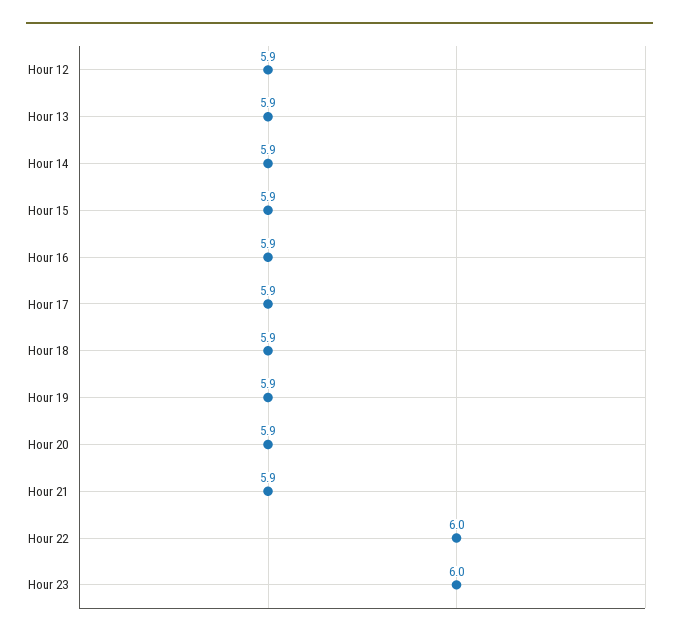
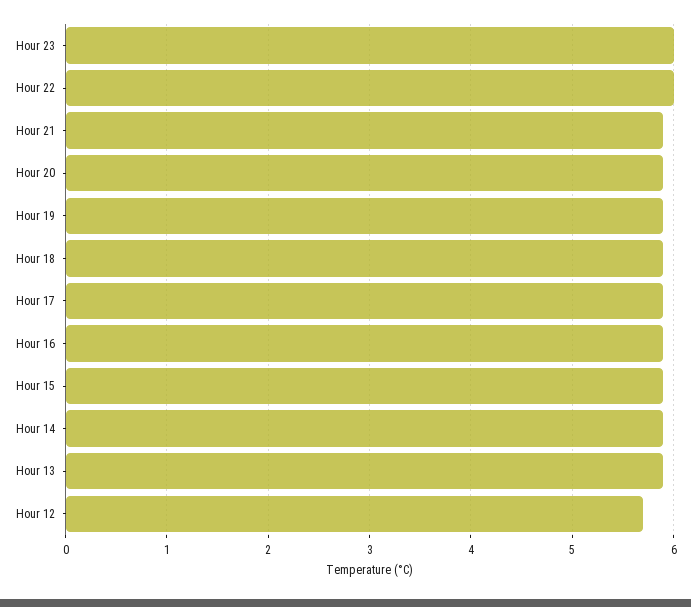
Hour 12: 5.9 -> 5.7

